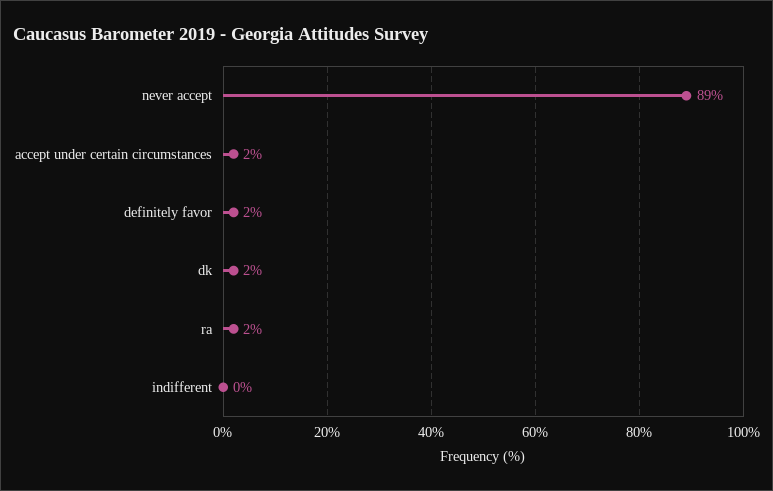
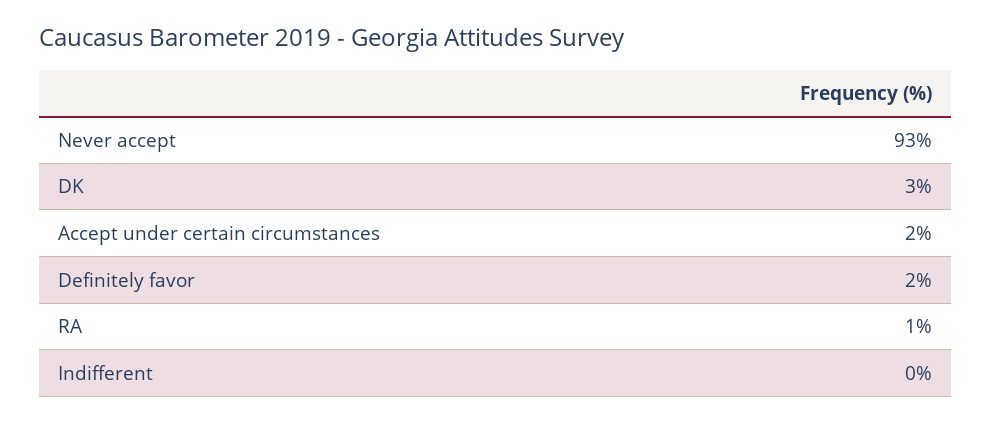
never accept: 89 -> 93
dk: 2 -> 3
ra: 2 -> 1

